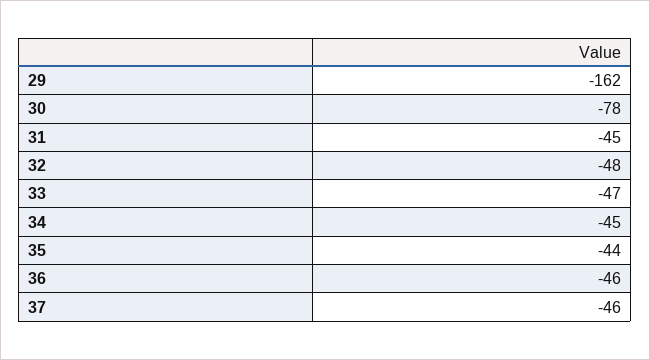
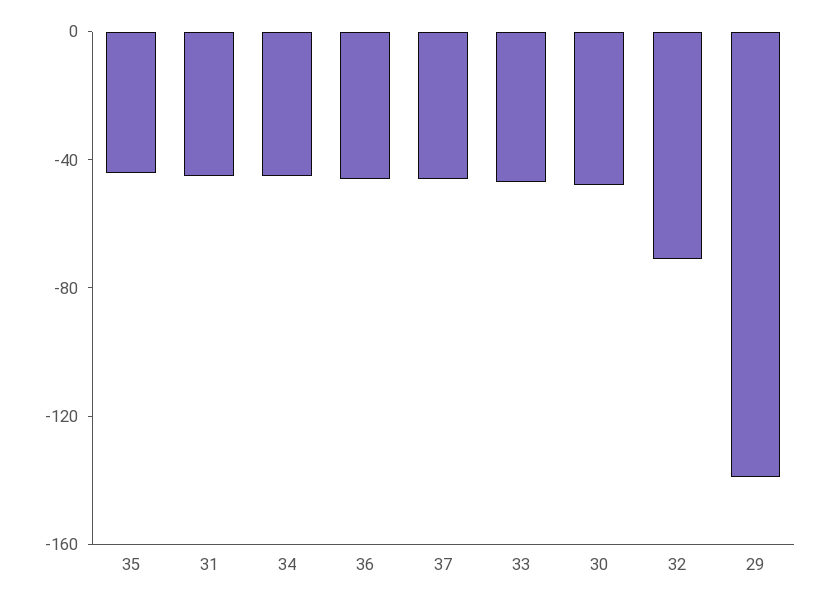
29: -162 -> -140
30: -78 -> -50
32: -48 -> -70

